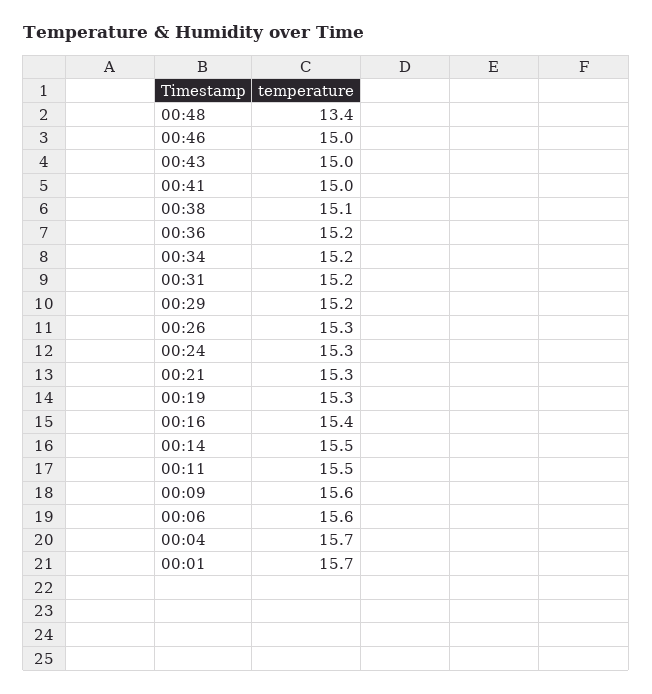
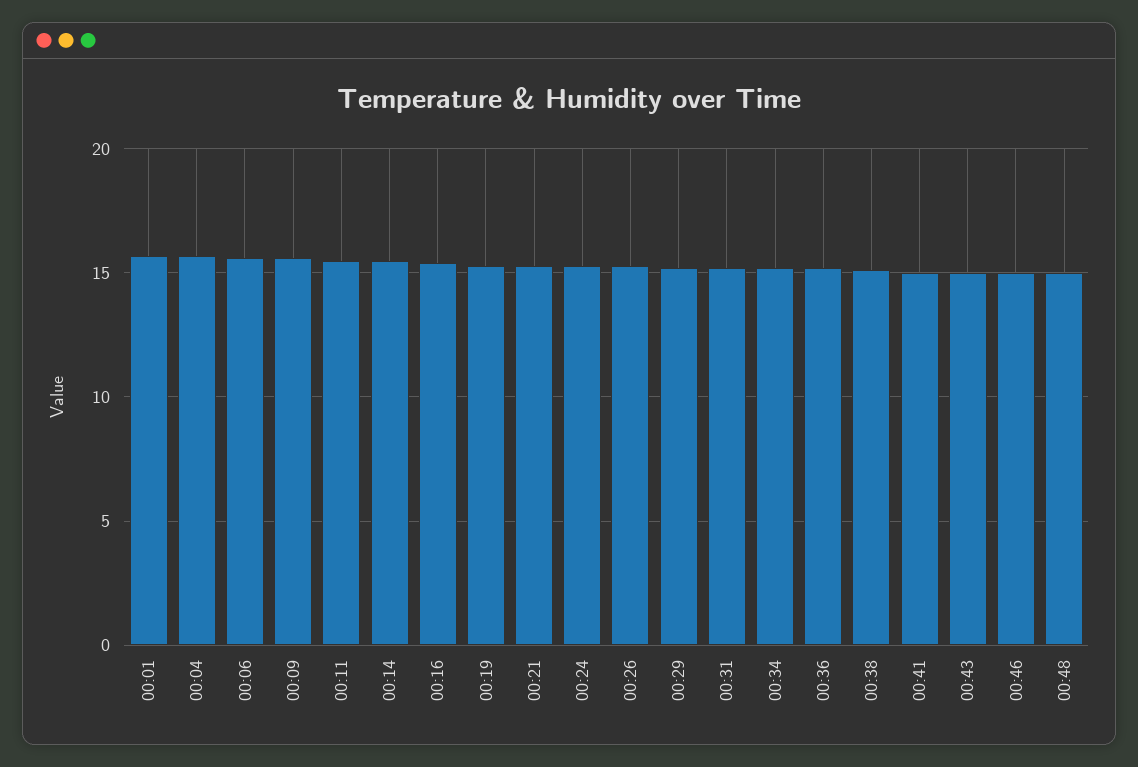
00:48: 13.4 -> 15

